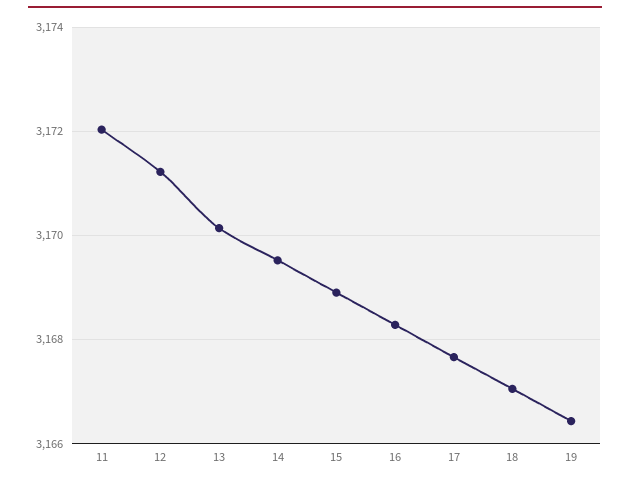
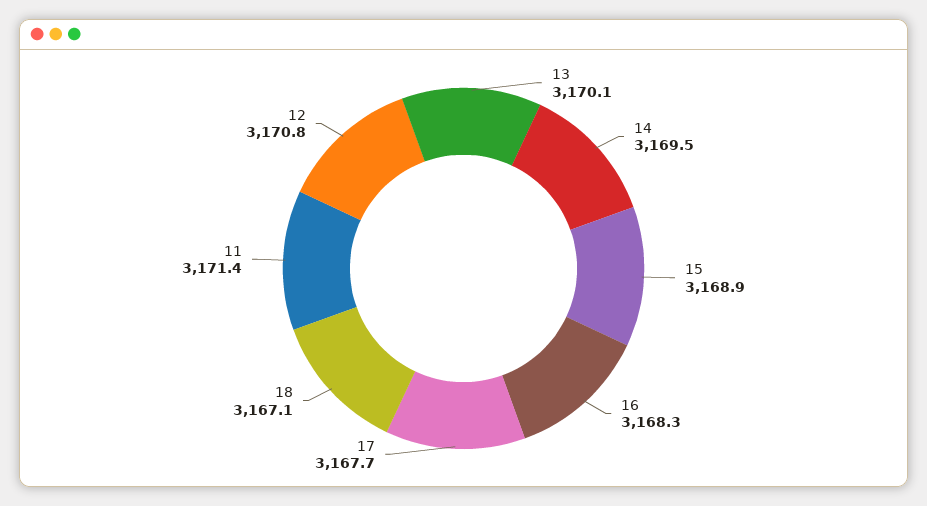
11: 3172 -> 3171.4
12: 3171.2 -> 3170.8
19: 3166.4 -> none

